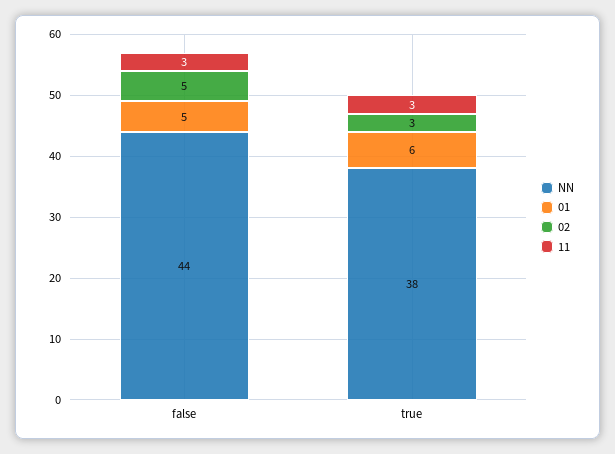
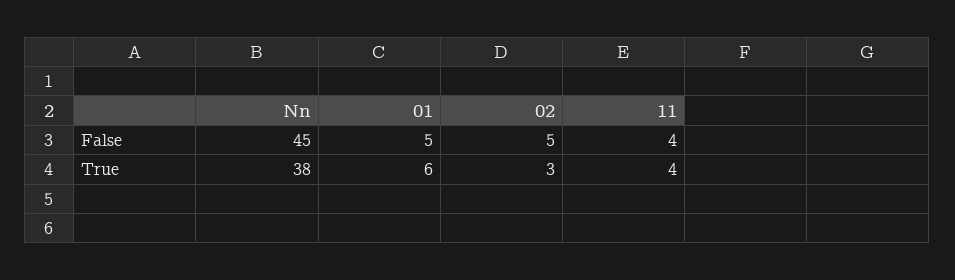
NN, false: 44 -> 45
11, false: 3 -> 4
11, true: 3 -> 4

